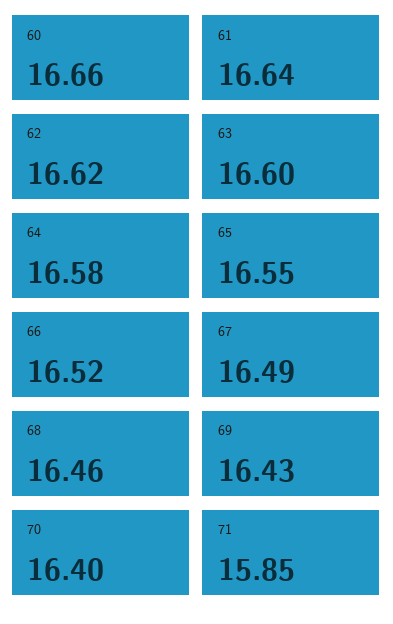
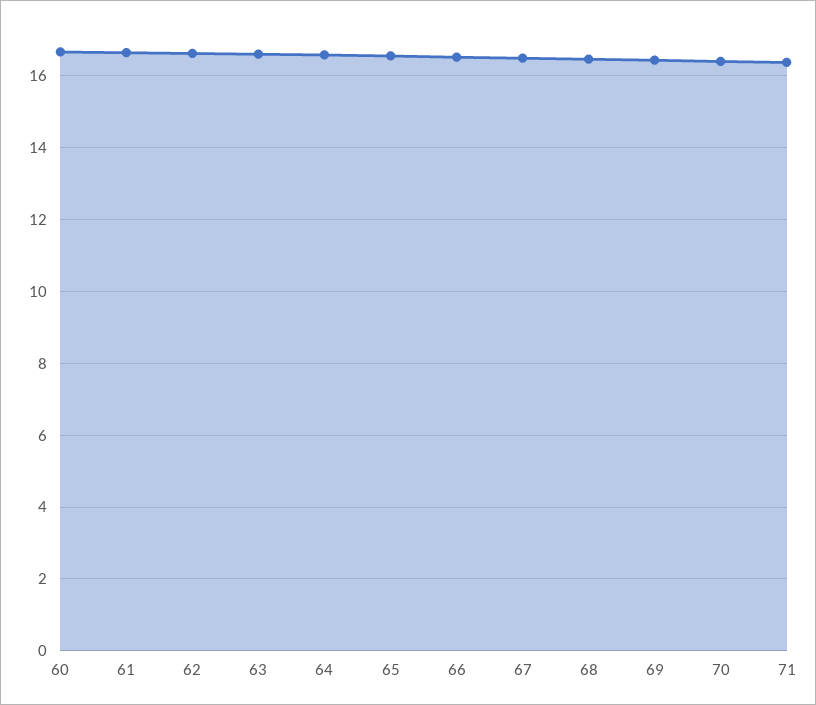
71: 15.85 -> 16.4

